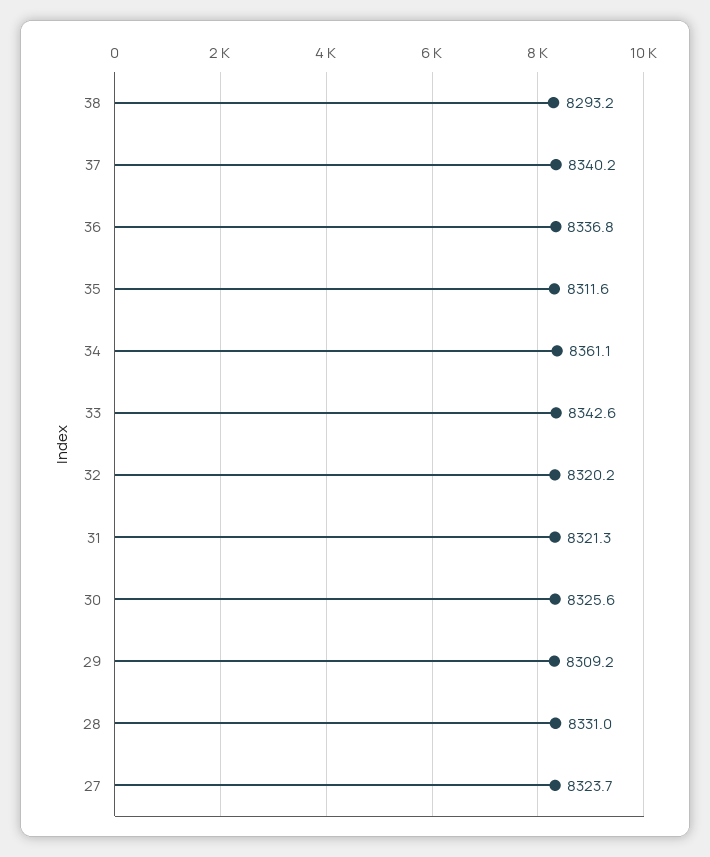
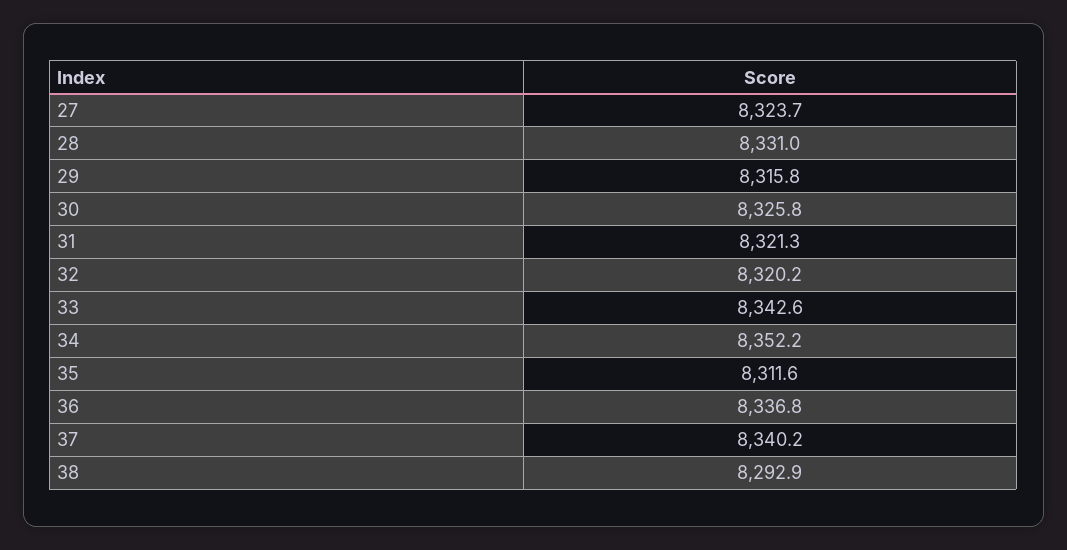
38: 8293.2 -> 8292.9
34: 8361.1 -> 8352.2
30: 8325.6 -> 8325.8
29: 8309.2 -> 8315.8

